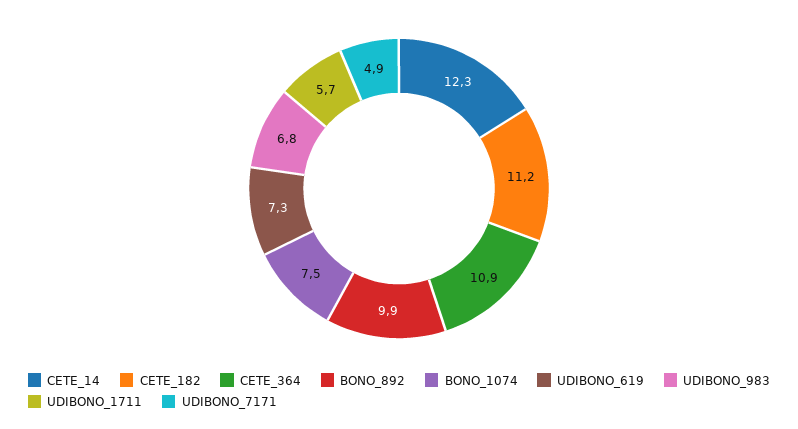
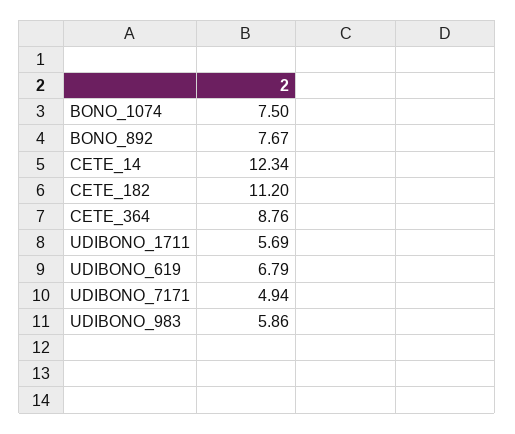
CETE_364: 10.9 -> 8.76
BONO_892: 9.9 -> 7.67
UDIBONO_619: 7.3 -> 6.79
UDIBONO_983: 6.8 -> 5.86

